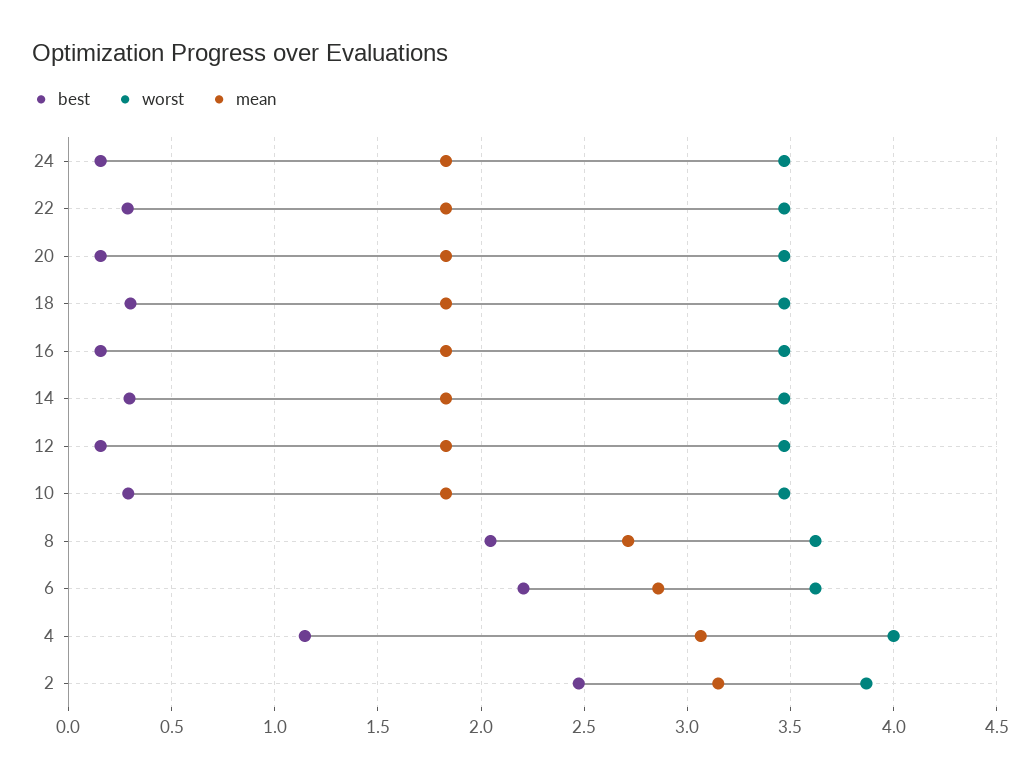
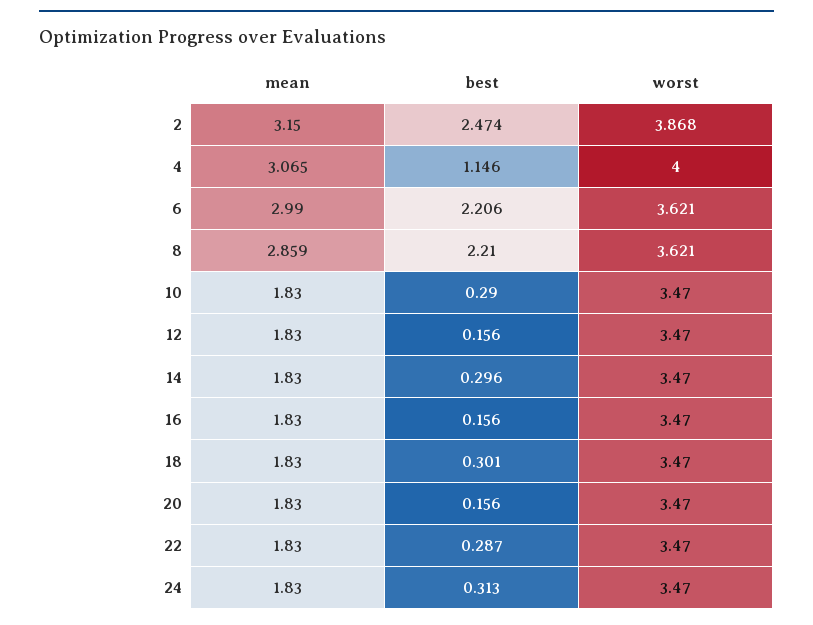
best, 24: 0.15 -> 0.313
best, 8: 2.05 -> 2.21
mean, 8: 2.7 -> 2.859
mean, 6: 2.85 -> 2.99

